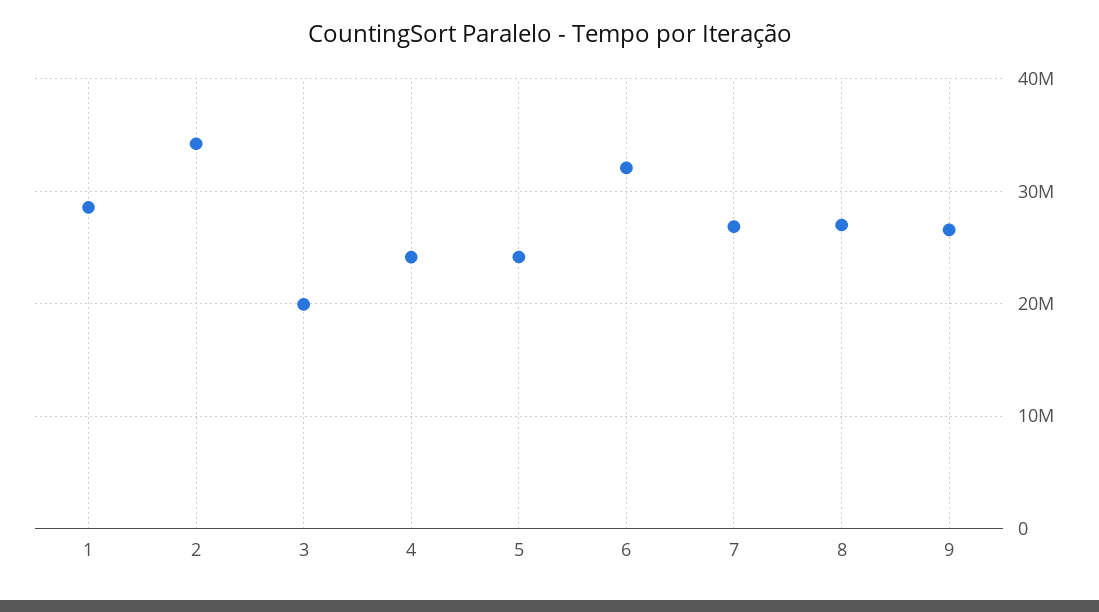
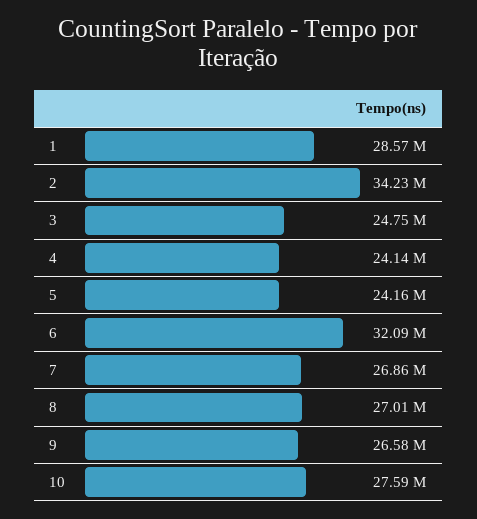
3: 20000000 -> 24750000
10: none -> 27590000

